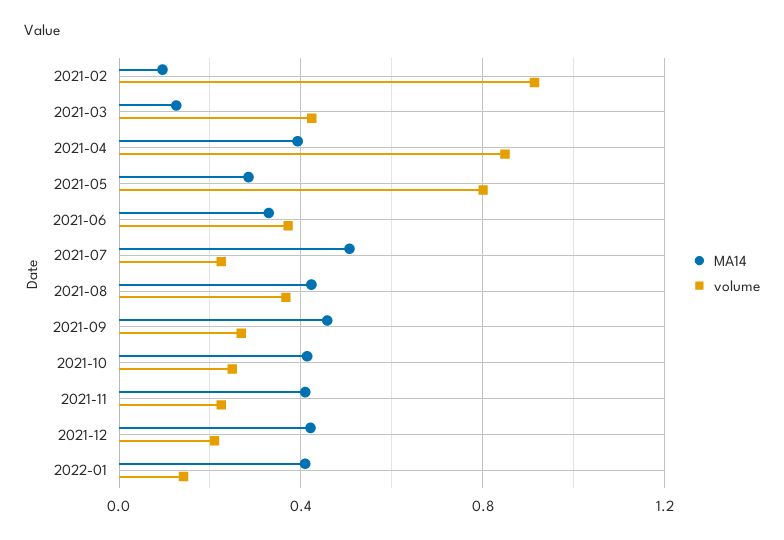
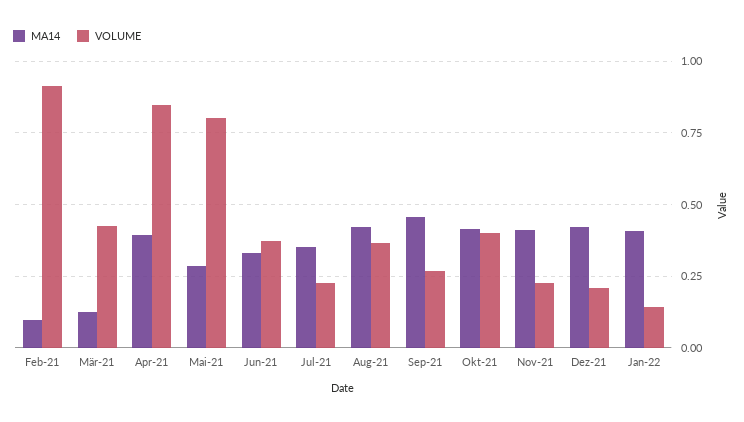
MA14, 2021-07: 0.5 -> 0.35
volume, 2021-10: 0.25 -> 0.4

